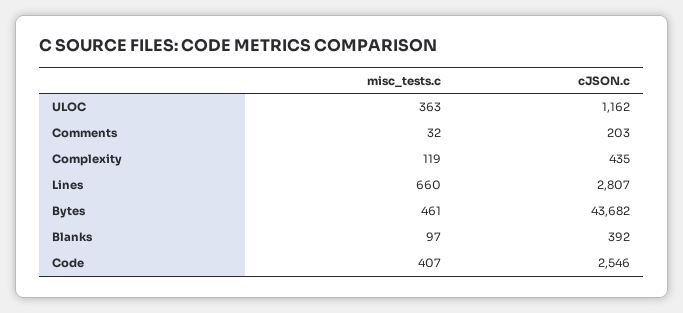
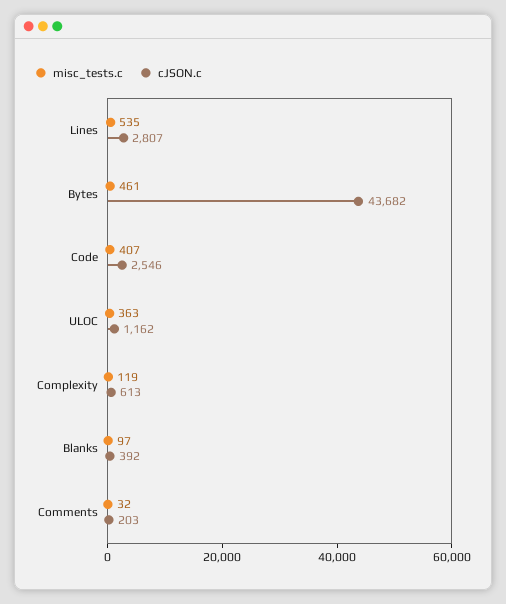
cJSON.c, Complexity: 435 -> 613
misc_tests.c, Lines: 660 -> 535

